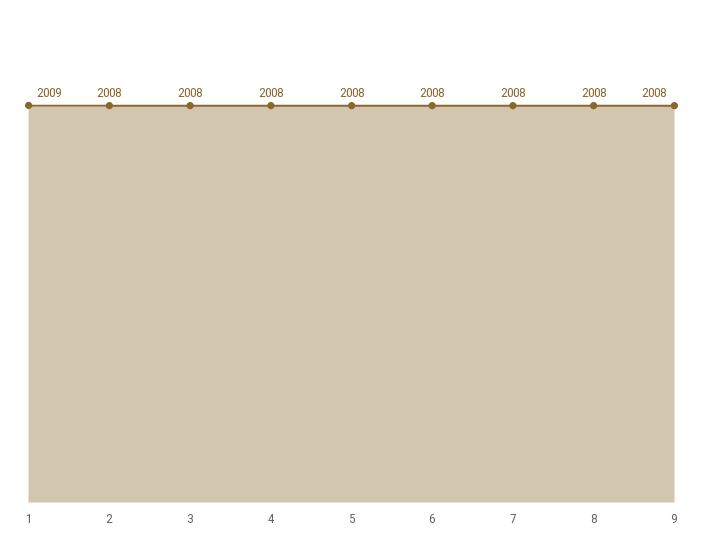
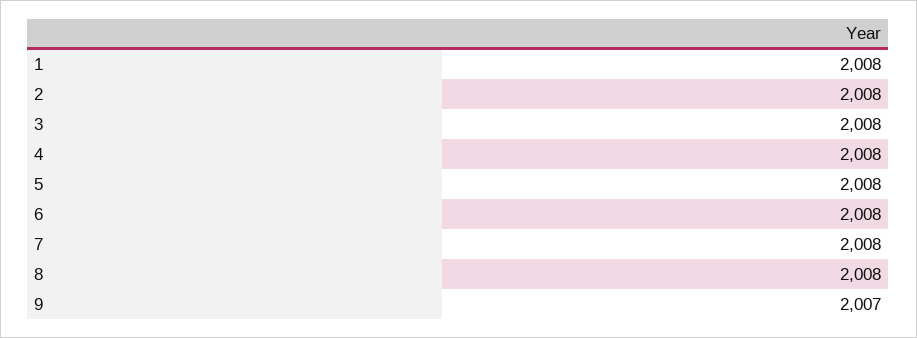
1: 2009 -> 2008
9: 2008 -> 2007

